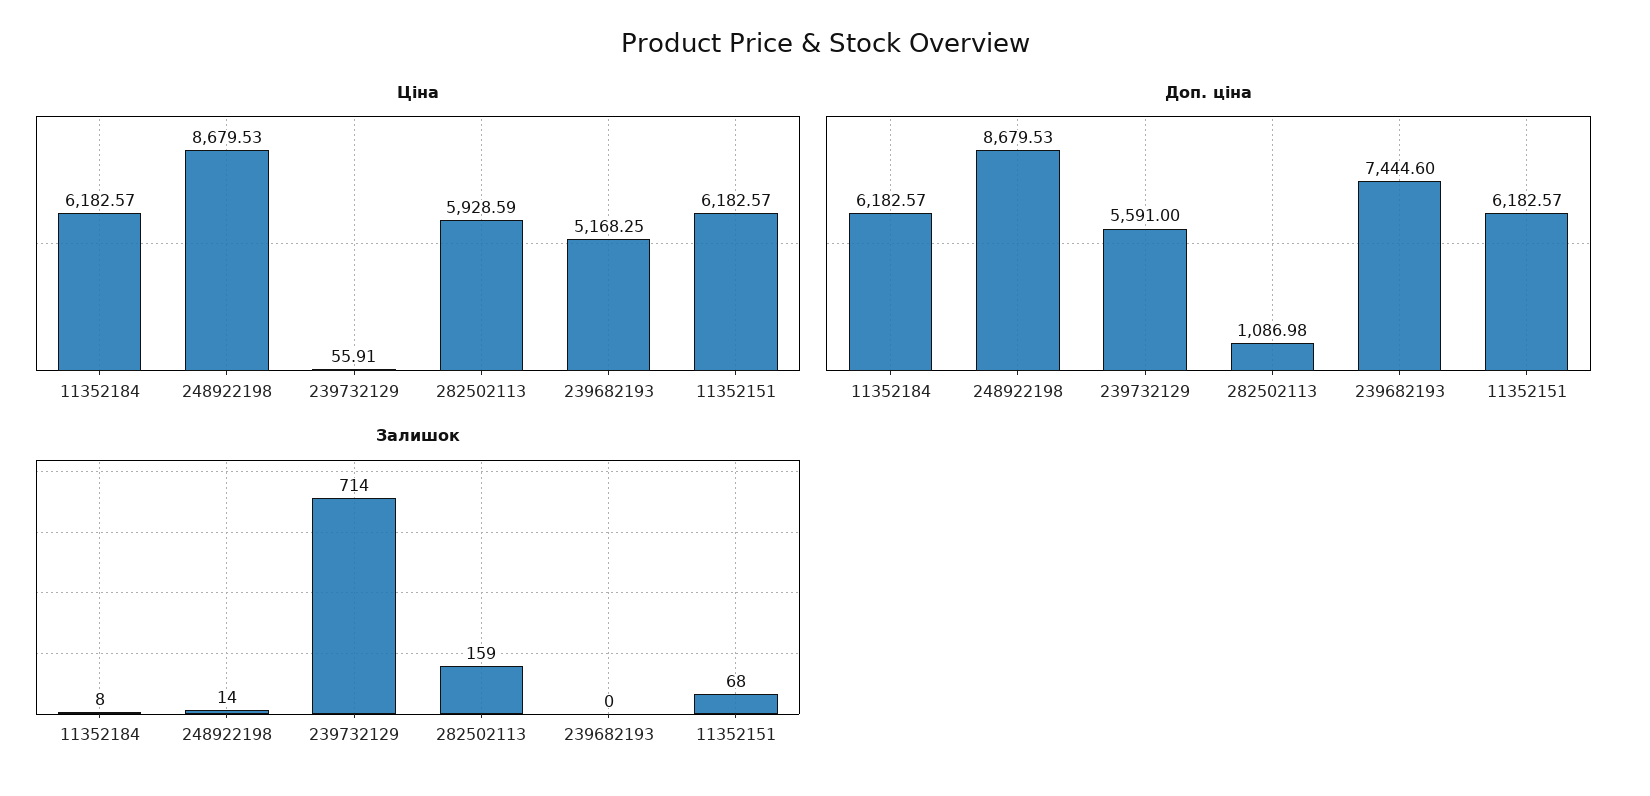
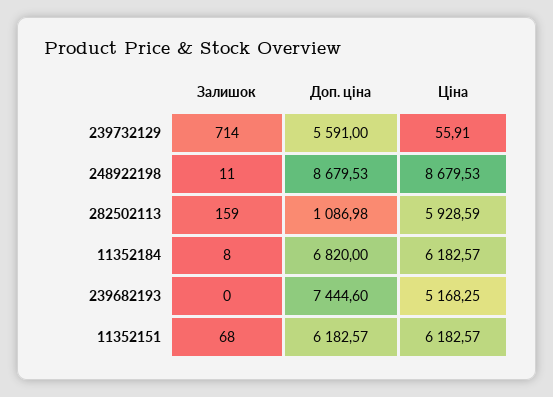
Доп. ціна, 11352184: 6182.57 -> 6820
Залишок, 248922198: 14 -> 11

